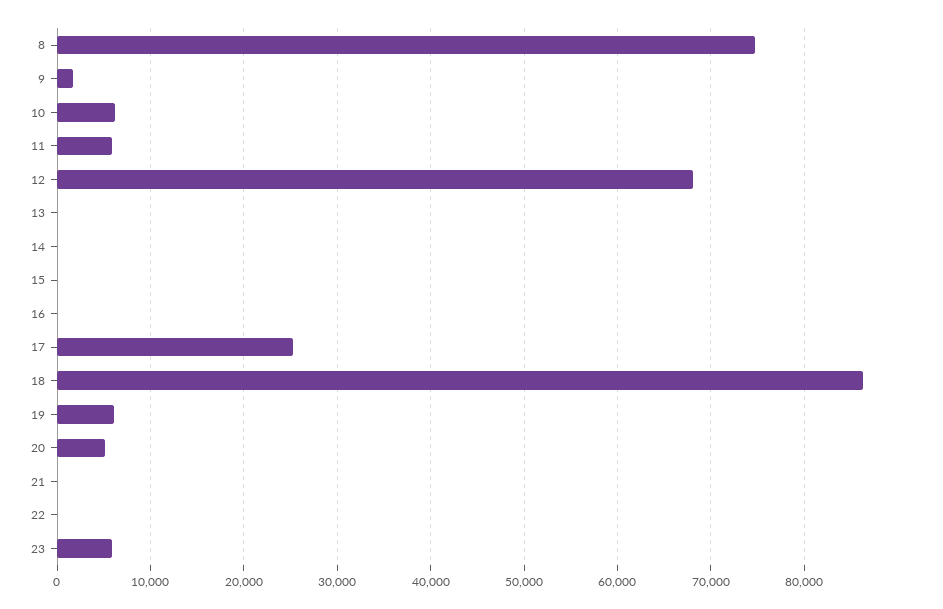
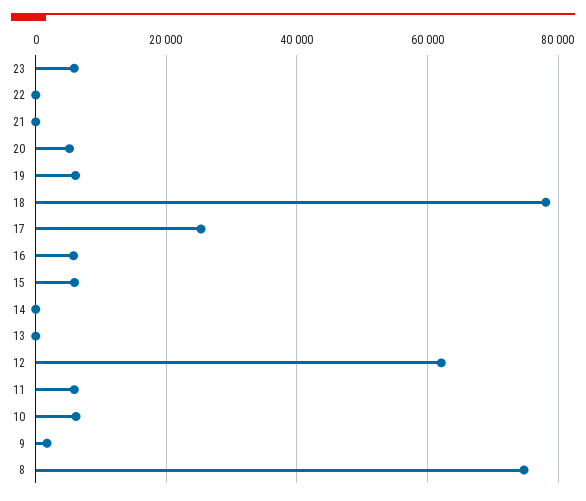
12: 68000 -> 62000
15: 0 -> 6000
16: 0 -> 6000
18: 86000 -> 78000

